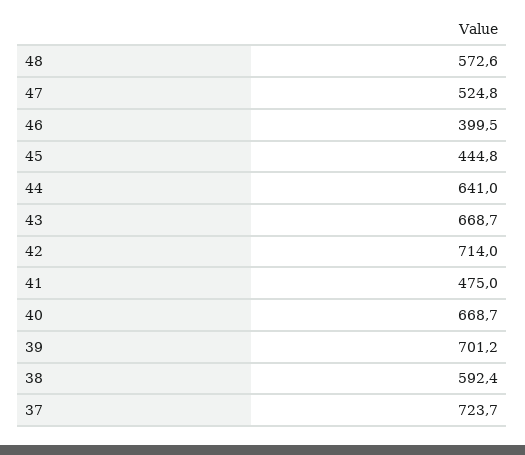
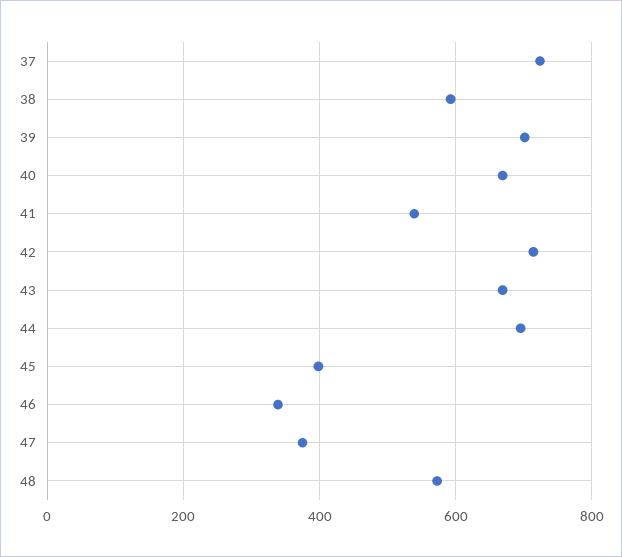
47: 524.8 -> 380
46: 399.5 -> 340
45: 444.8 -> 400
44: 641 -> 700
41: 475 -> 540

